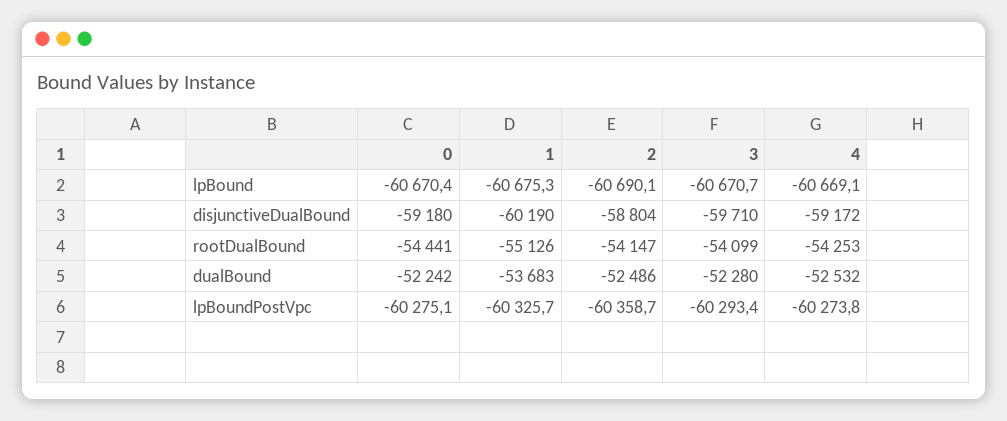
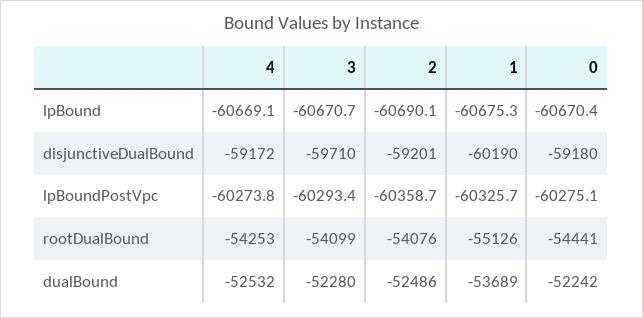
2, disjunctiveDualBound: -58804 -> -59201
2, rootDualBound: -54147 -> -54076
1, dualBound: -53683 -> -53689

